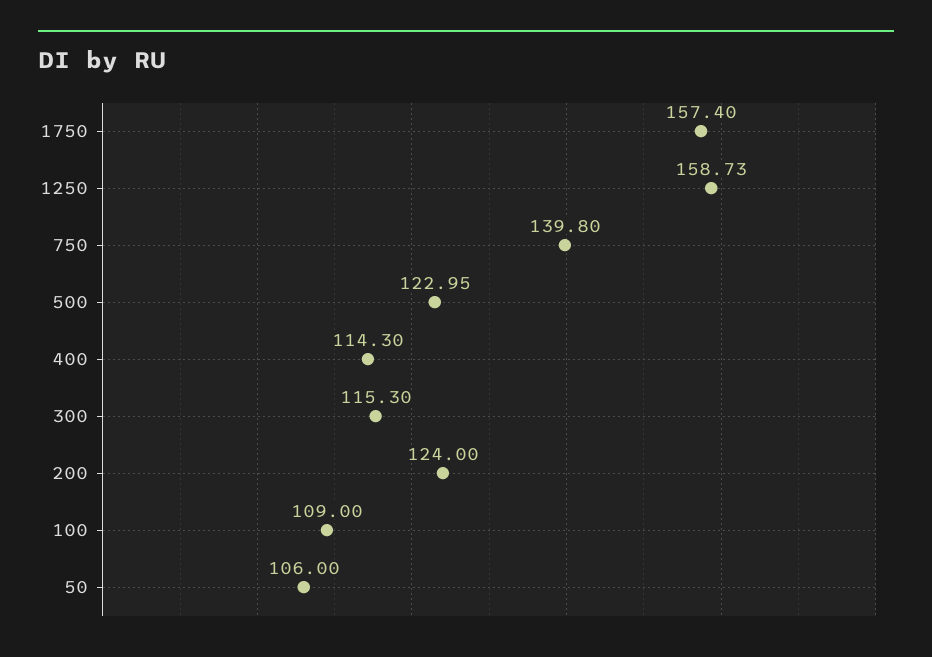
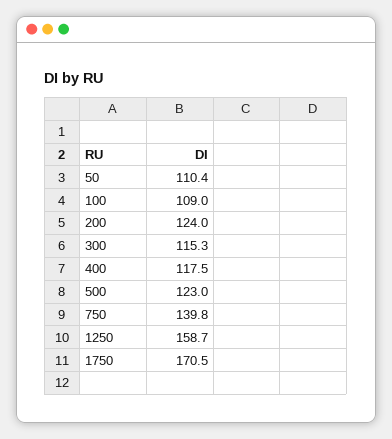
1750: 157.4 -> 170.5
400: 114.3 -> 117.5
50: 106 -> 110.4

